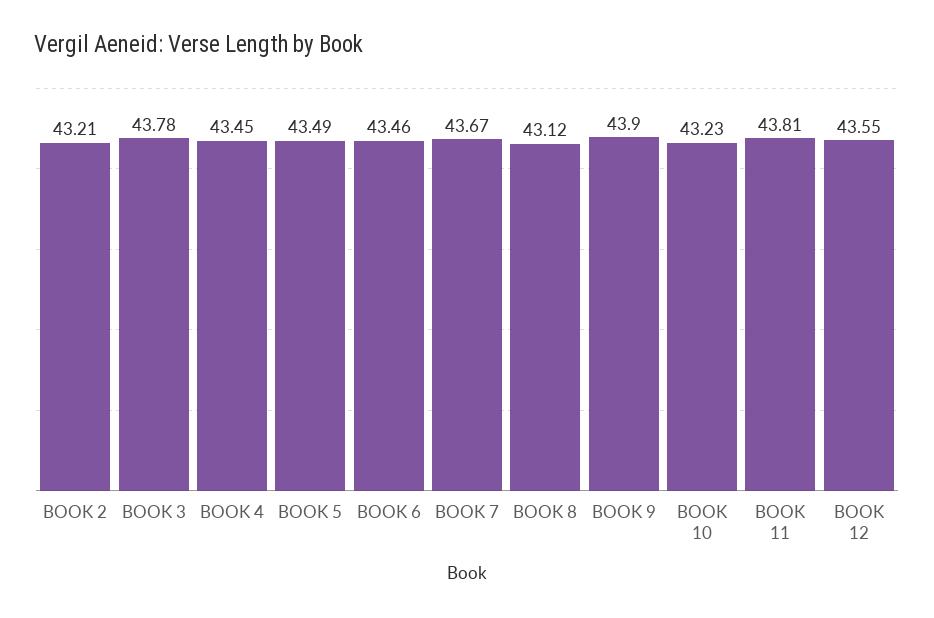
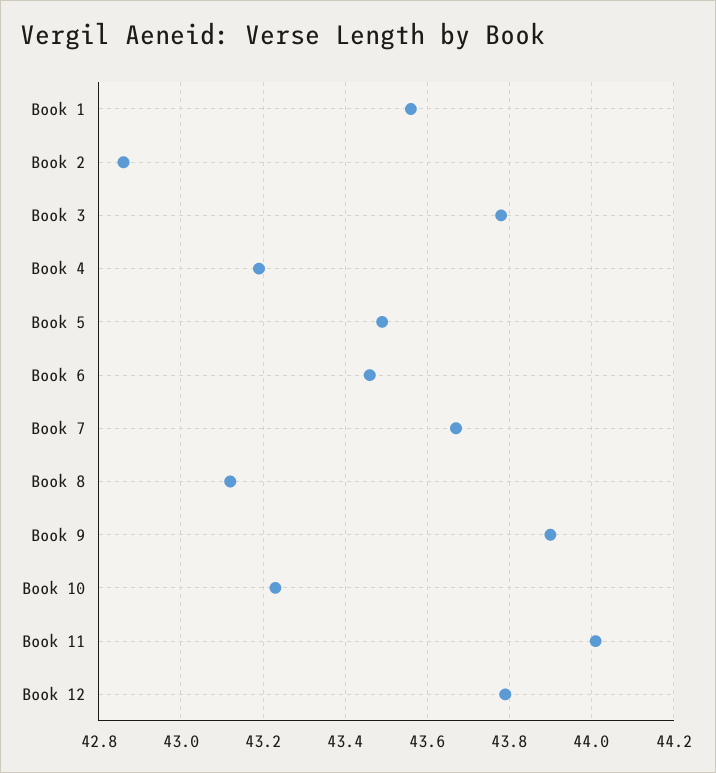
BOOK 2: 43.21 -> 42.85
BOOK 4: 43.45 -> 43.2
BOOK 11: 43.81 -> 44
BOOK 12: 43.55 -> 43.8
Book 1: none -> 43.55

